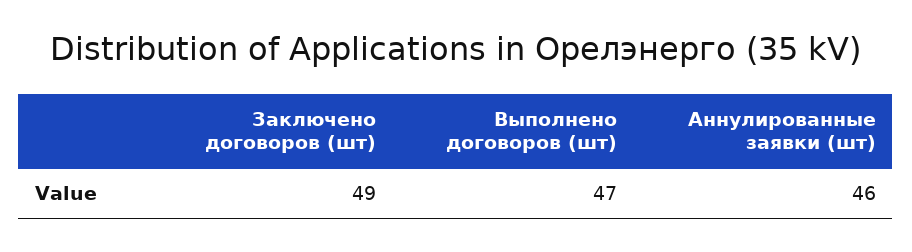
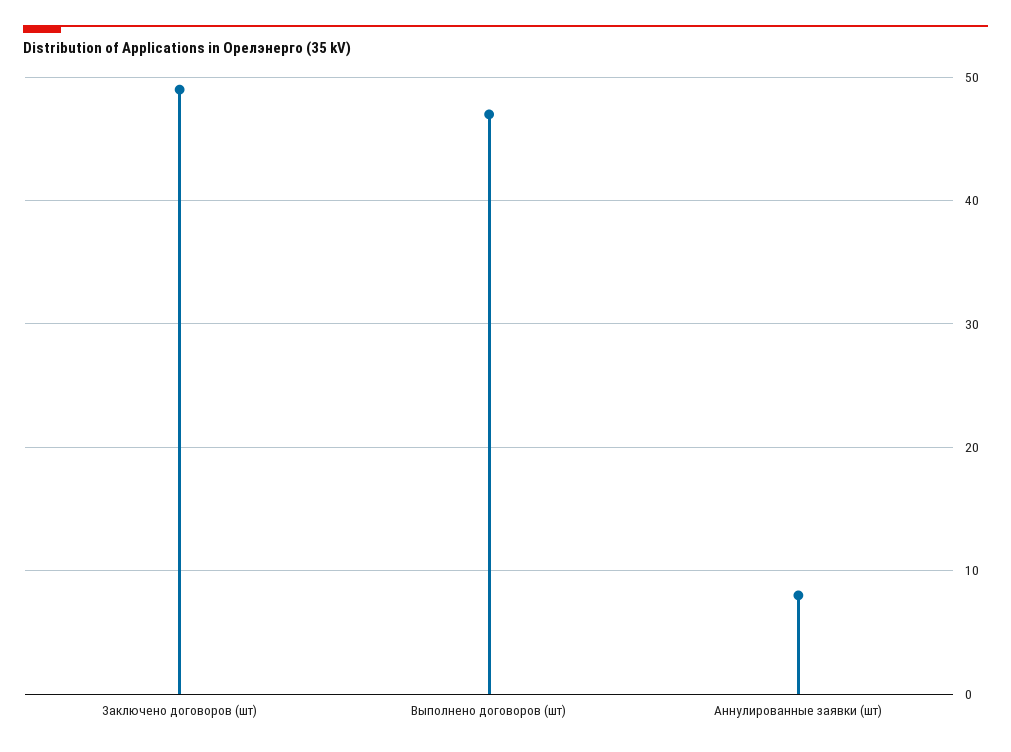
Аннулированные заявки (шт): 46 -> 8

